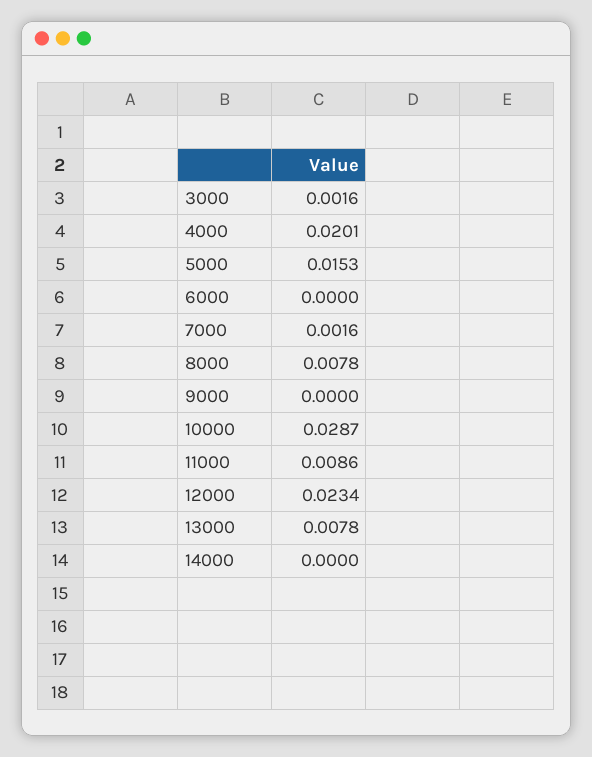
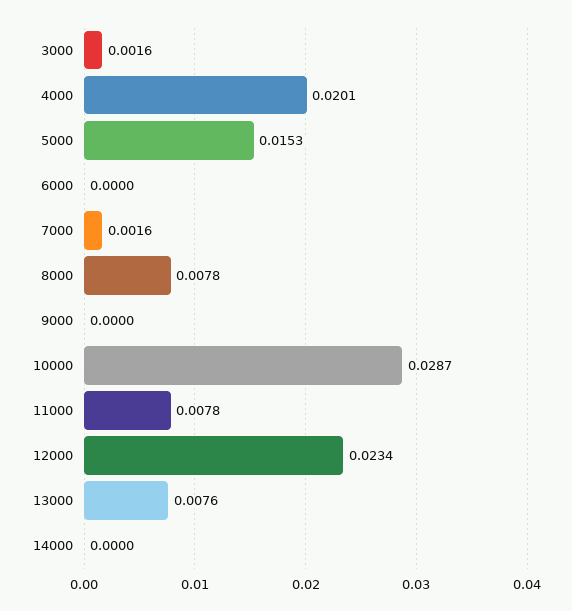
11000: 0.0086 -> 0.0078
13000: 0.0078 -> 0.0076

